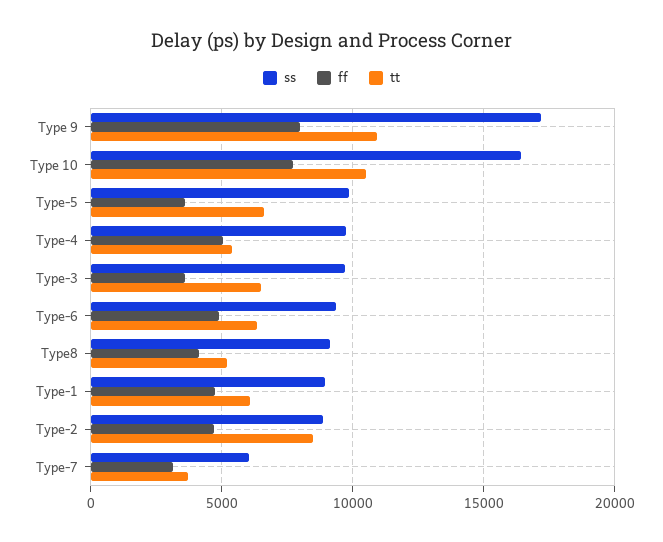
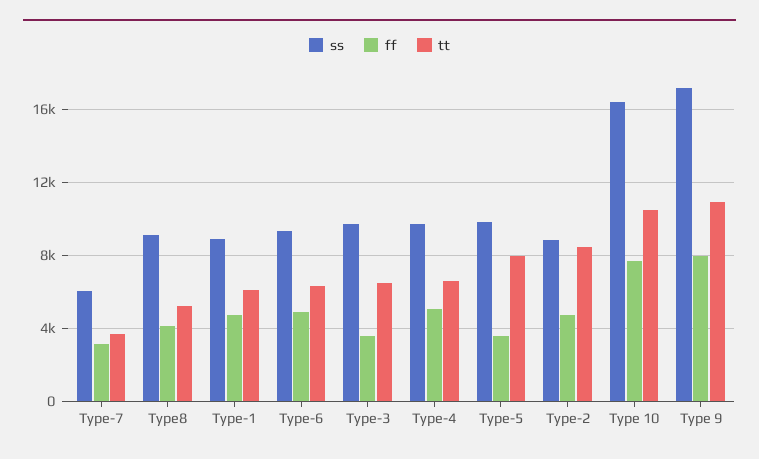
tt, Type-5: 6500 -> 8000
tt, Type-4: 5500 -> 6500

